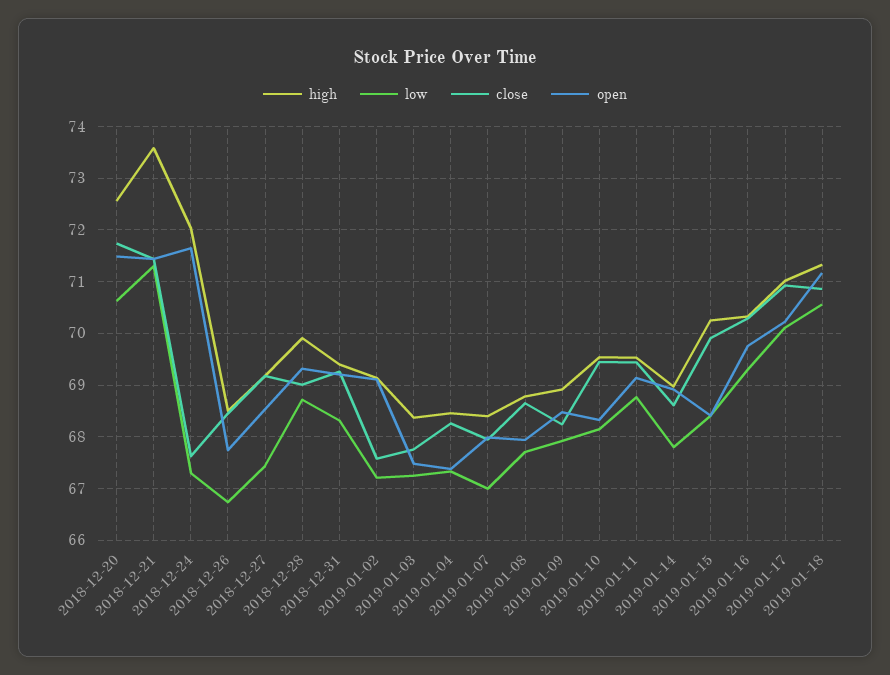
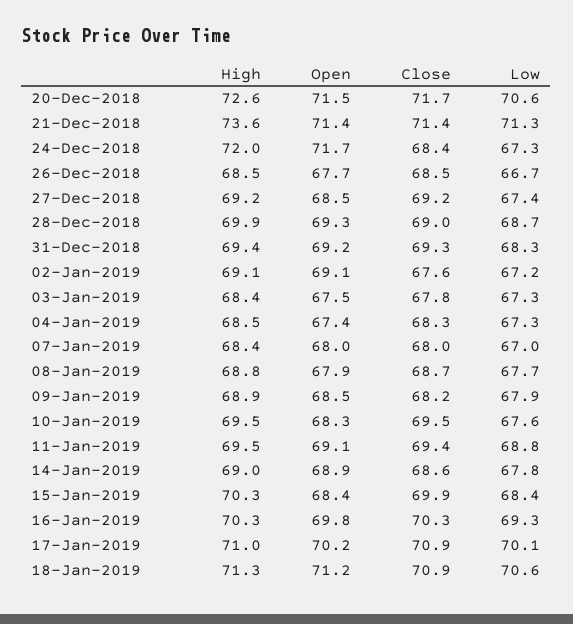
close, 2018-12-24: 67.6 -> 68.4
low, 2019-01-10: 68.2 -> 67.6

